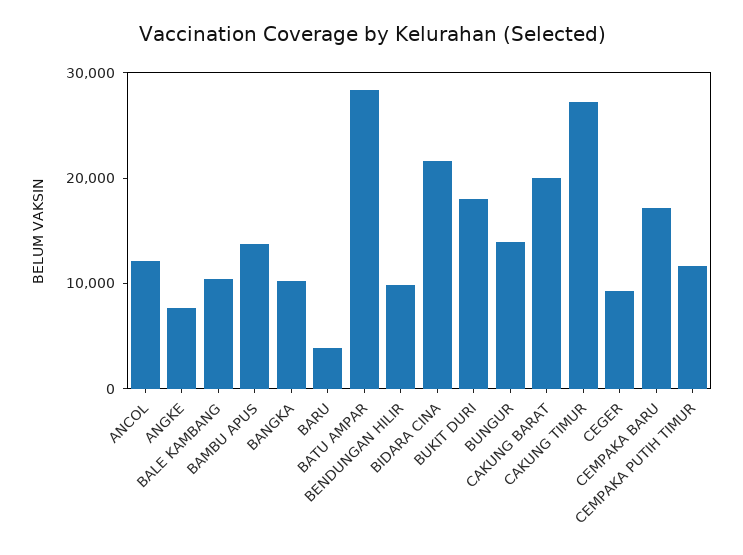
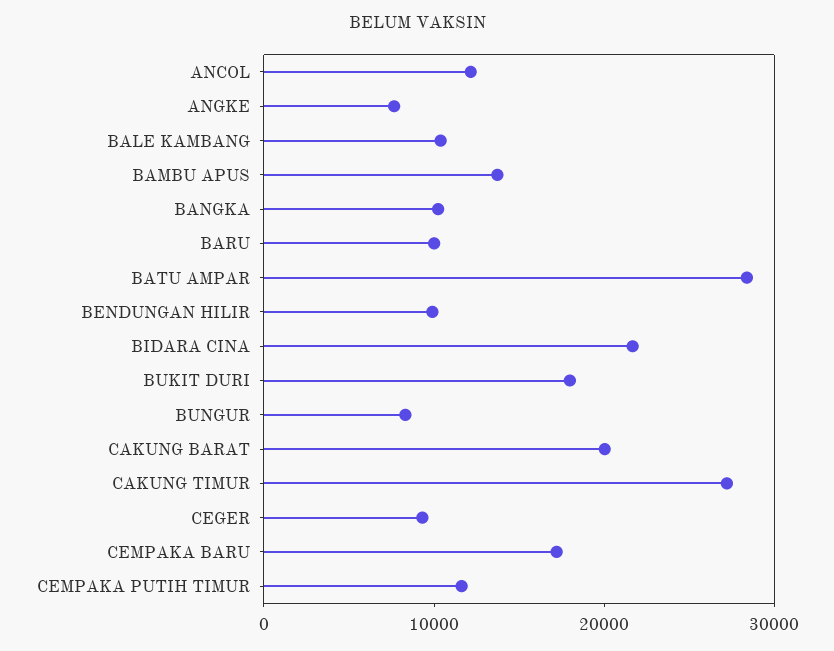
BARU: 4000 -> 10000
BUNGUR: 14000 -> 8000

